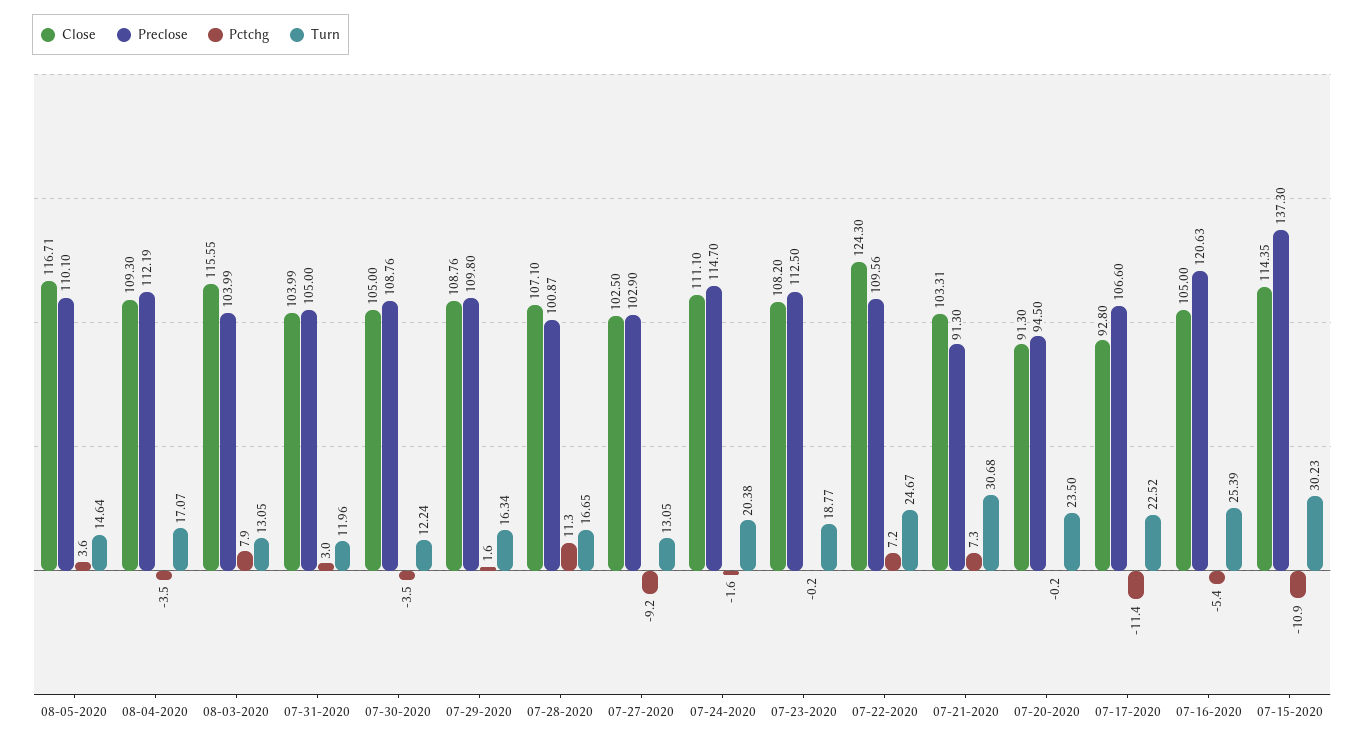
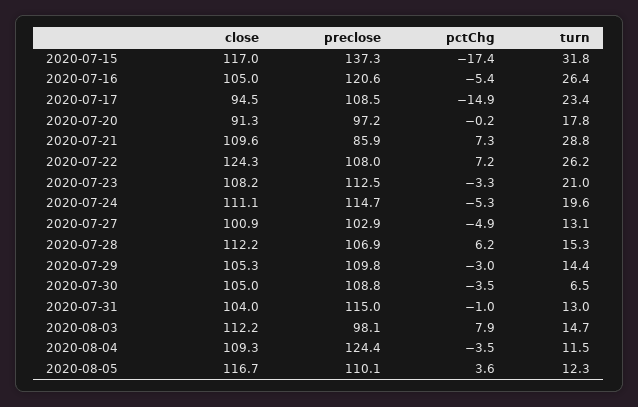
Turn, 08-05-2020: 14.64 -> 12.3
Preclose, 08-04-2020: 112.19 -> 124.4
Turn, 08-04-2020: 17.07 -> 11.5
Close, 08-03-2020: 115.55 -> 112.2
Preclose, 08-03-2020: 103.99 -> 98.1
Turn, 08-03-2020: 13.05 -> 14.7
Preclose, 07-31-2020: 105 -> 115
Pctchg, 07-31-2020: 3 -> -1
Turn, 07-31-2020: 11.96 -> 13
Turn, 07-30-2020: 12.24 -> 6.5
Close, 07-29-2020: 108.76 -> 105.3
Pctchg, 07-29-2020: 1.6 -> -3
Turn, 07-29-2020: 16.34 -> 14.4
Close, 07-28-2020: 107.1 -> 112.2
Preclose, 07-28-2020: 100.87 -> 106.9
Pctchg, 07-28-2020: 11.3 -> 6.2
Turn, 07-28-2020: 16.65 -> 15.3
Close, 07-27-2020: 102.5 -> 100.9
Pctchg, 07-27-2020: -9.2 -> -4.9
Pctchg, 07-24-2020: -1.6 -> -5.3
Turn, 07-24-2020: 20.38 -> 19.6
Pctchg, 07-23-2020: -0.2 -> -3.3
Turn, 07-23-2020: 18.77 -> 21
Preclose, 07-22-2020: 109.56 -> 108
Turn, 07-22-2020: 24.67 -> 26.2
Close, 07-21-2020: 103.31 -> 109.6
Preclose, 07-21-2020: 91.3 -> 85.9
Turn, 07-21-2020: 30.68 -> 28.8
Preclose, 07-20-2020: 94.5 -> 97.2
Turn, 07-20-2020: 23.5 -> 17.8
Close, 07-17-2020: 92.8 -> 94.5
Preclose, 07-17-2020: 106.6 -> 108.5
Pctchg, 07-17-2020: -11.4 -> -14.9
Turn, 07-17-2020: 22.52 -> 23.4
Turn, 07-16-2020: 25.39 -> 26.4
Close, 07-15-2020: 114.35 -> 117
Pctchg, 07-15-2020: -10.9 -> -17.4
Turn, 07-15-2020: 30.23 -> 31.8

